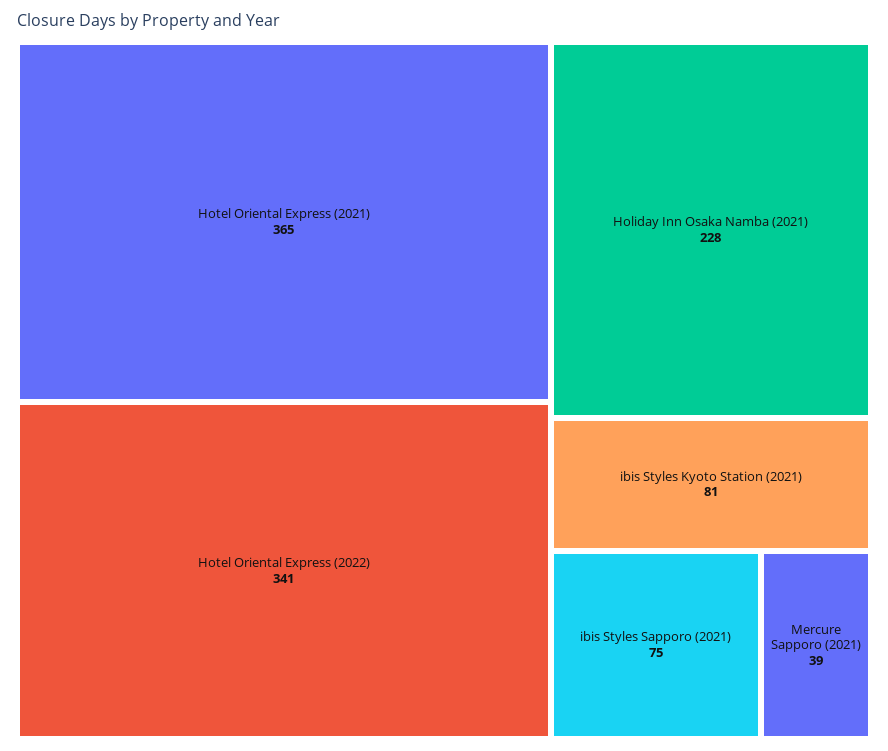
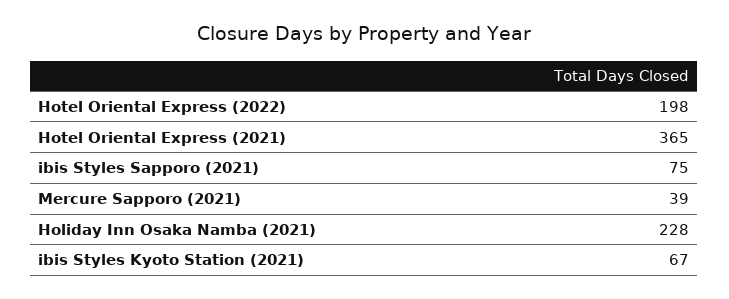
Hotel Oriental Express (2022): 341 -> 198
ibis Styles Kyoto Station (2021): 81 -> 67

